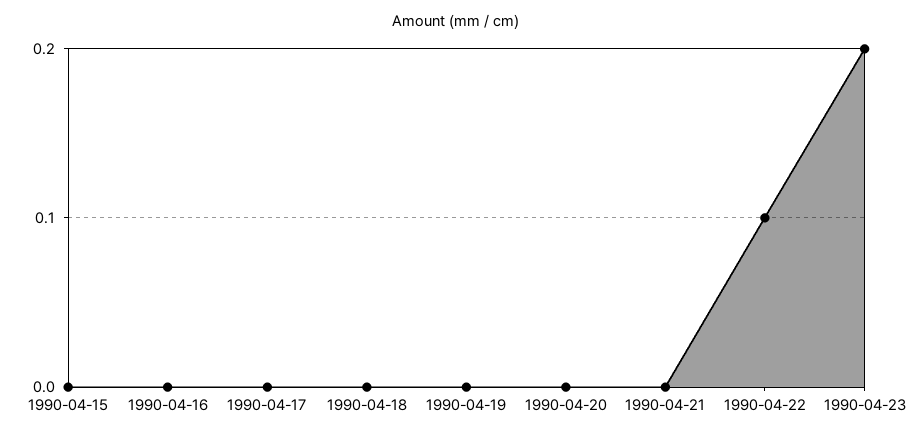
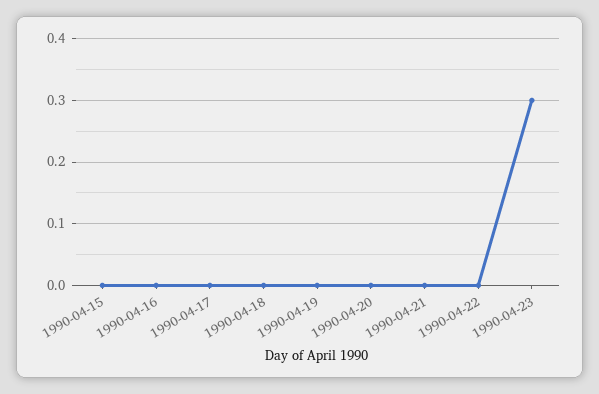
1990-04-22: 0.1 -> 0
1990-04-23: 0.2 -> 0.3

